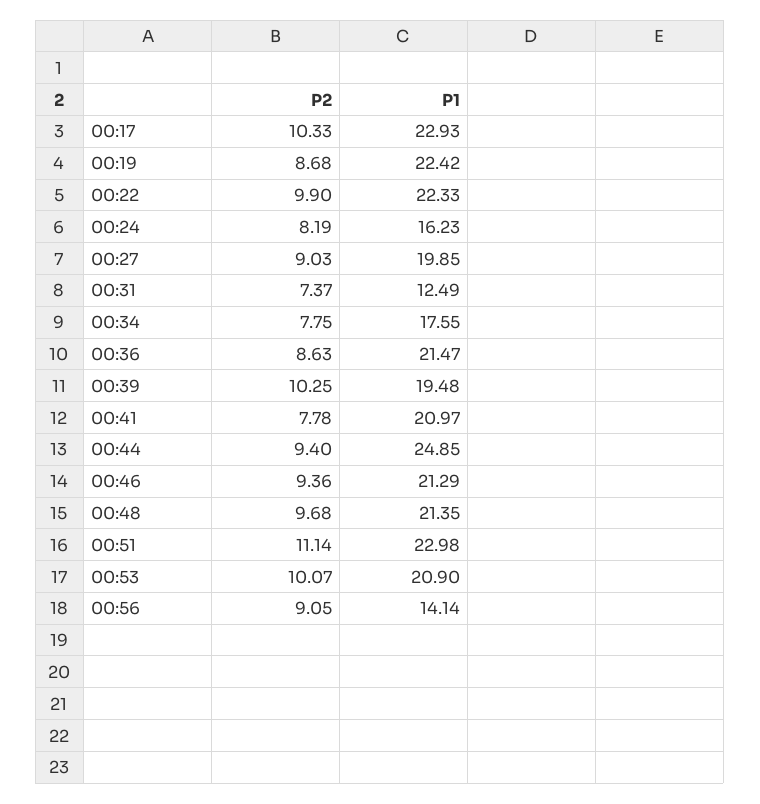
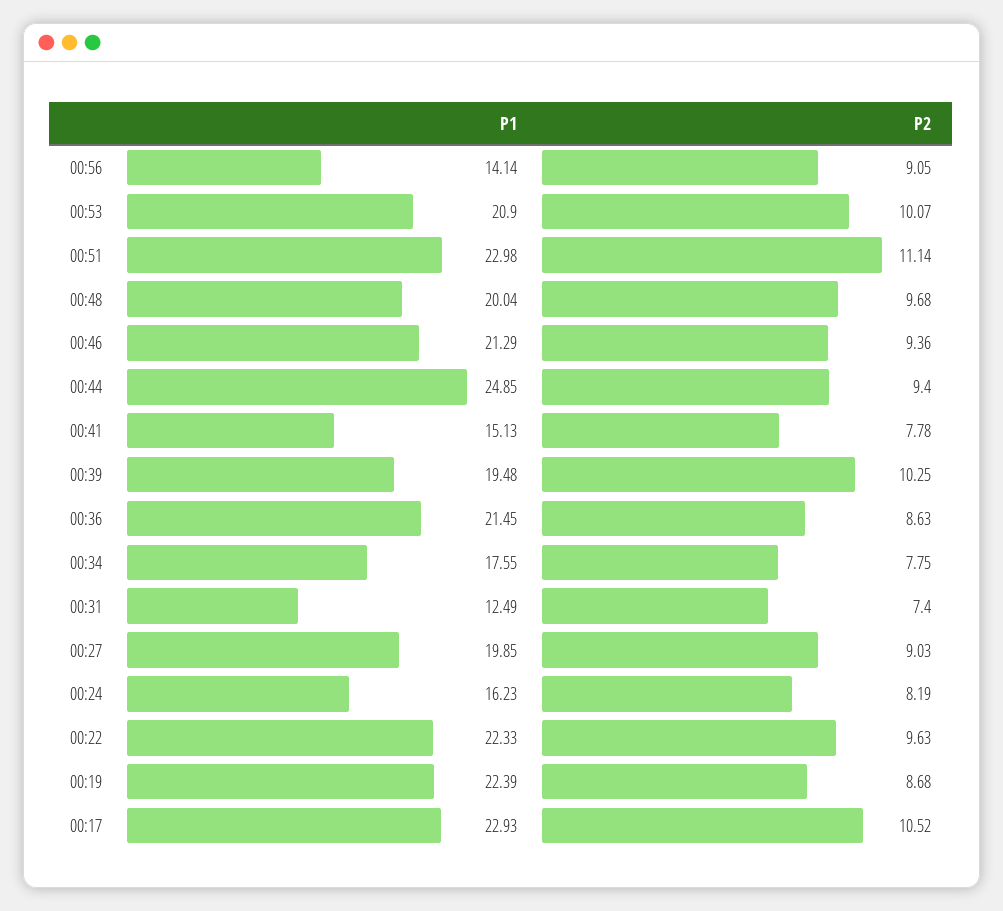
P2, 00:17: 10.33 -> 10.52
P1, 00:19: 22.42 -> 22.39
P2, 00:22: 9.9 -> 9.63
P2, 00:31: 7.37 -> 7.4
P1, 00:36: 21.47 -> 21.45
P1, 00:41: 20.97 -> 15.13
P1, 00:48: 21.35 -> 20.04

